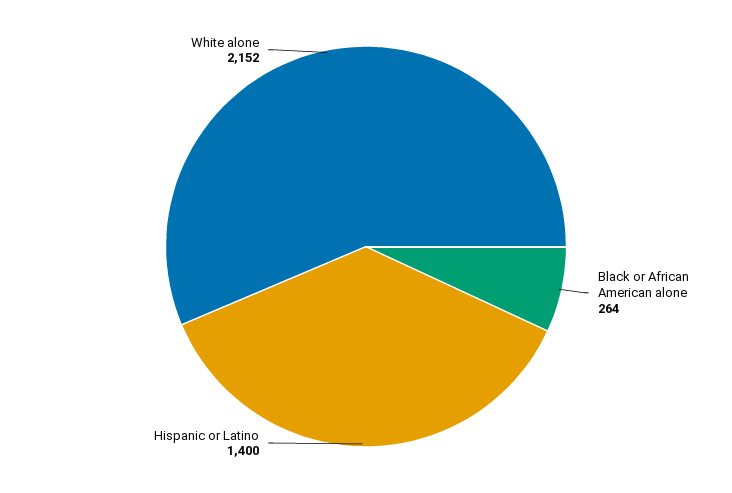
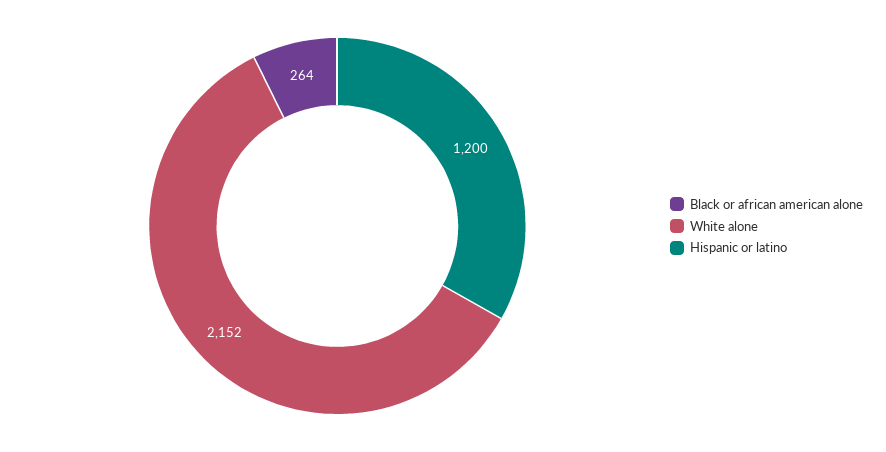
Hispanic or Latino: 1400 -> 1200

